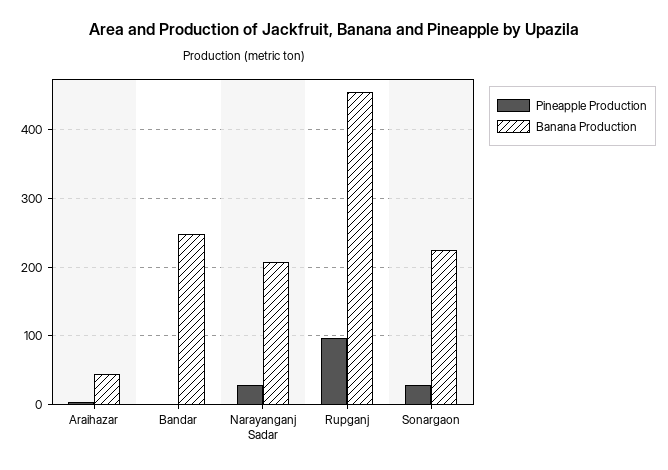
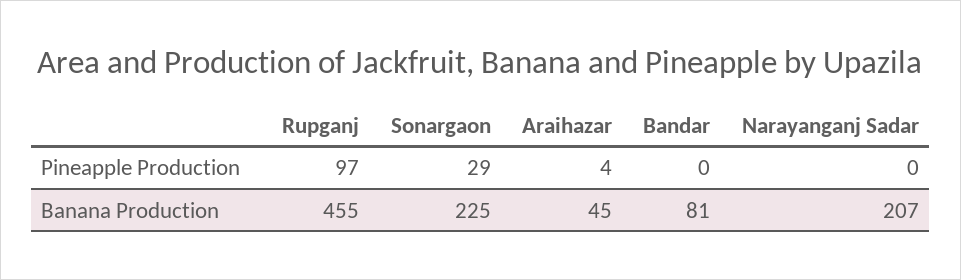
Banana Production, Bandar: 250 -> 81
Pineapple Production, Narayanganj Sadar: 30 -> 0

